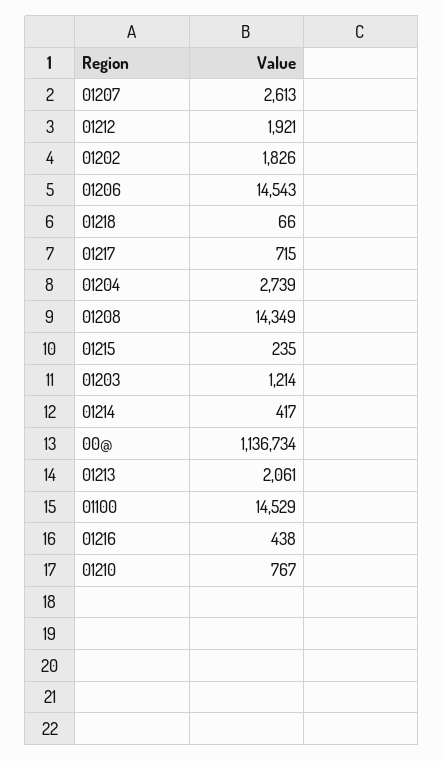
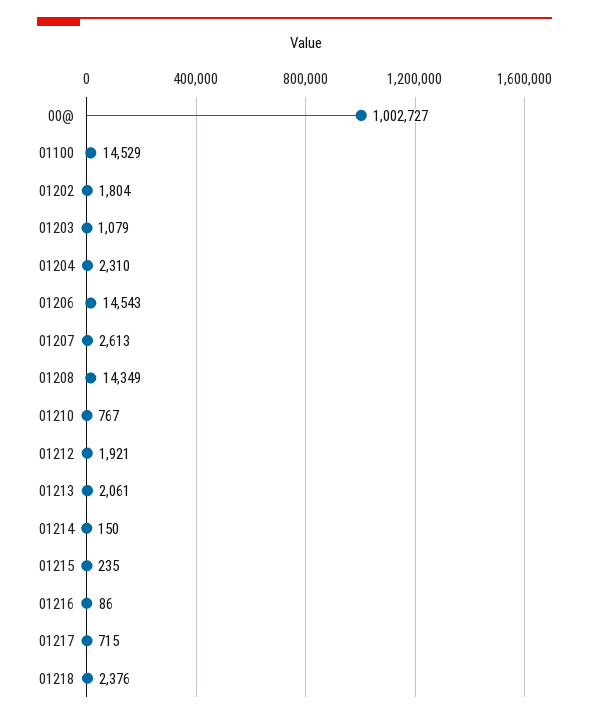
01202: 1826 -> 1804
01218: 66 -> 2376
01204: 2739 -> 2310
01203: 1214 -> 1079
01214: 417 -> 150
00@: 1136734 -> 1002727
01216: 438 -> 86

